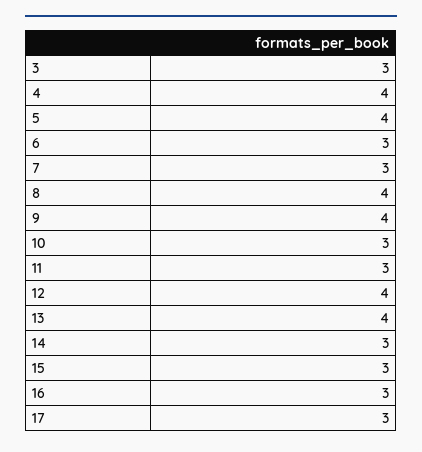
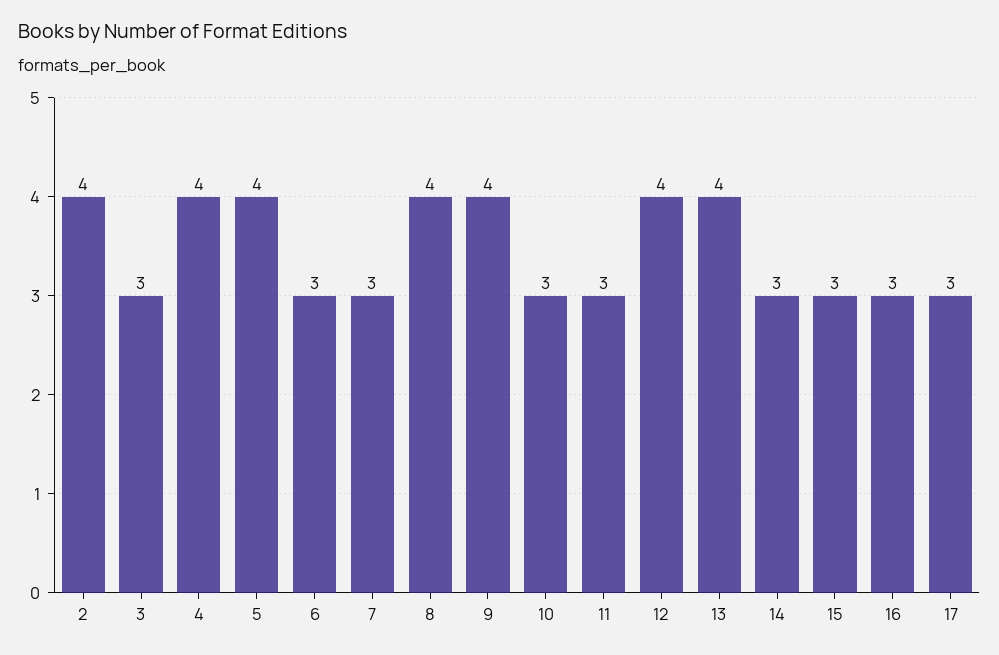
2: none -> 4

